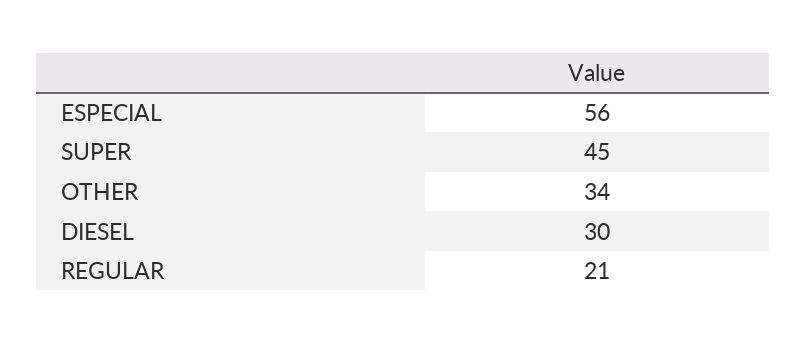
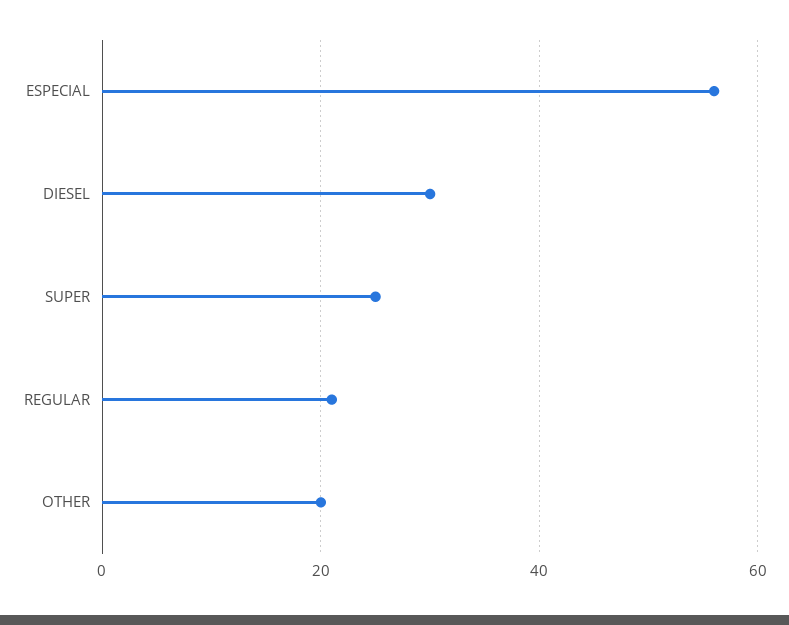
SUPER: 45 -> 25
OTHER: 34 -> 20

